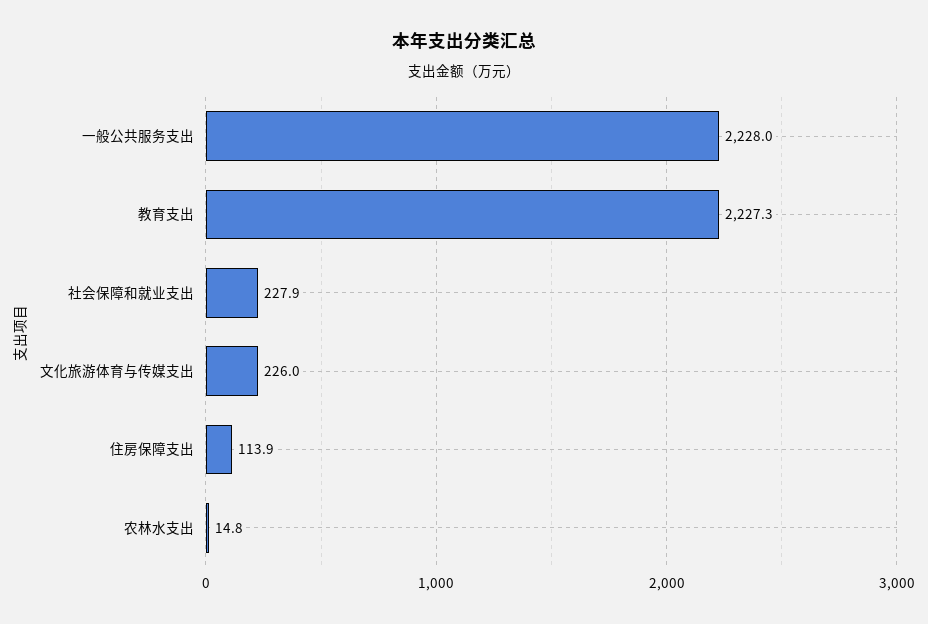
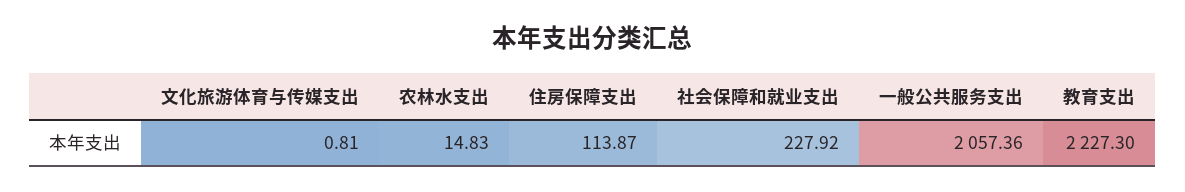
一般公共服务支出: 2228 -> 2057.36
文化旅游体育与传媒支出: 226 -> 0.81

